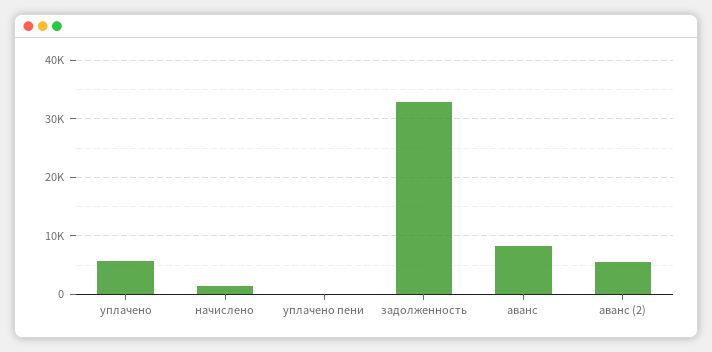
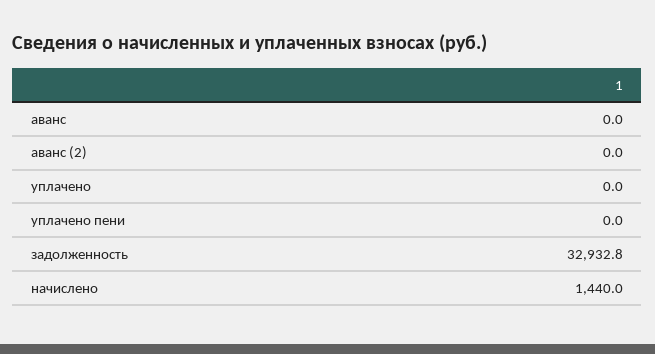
уплачено: 6000 -> 0
аванс: 8000 -> 0
аванс (2): 6000 -> 0

